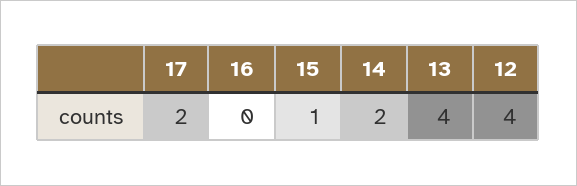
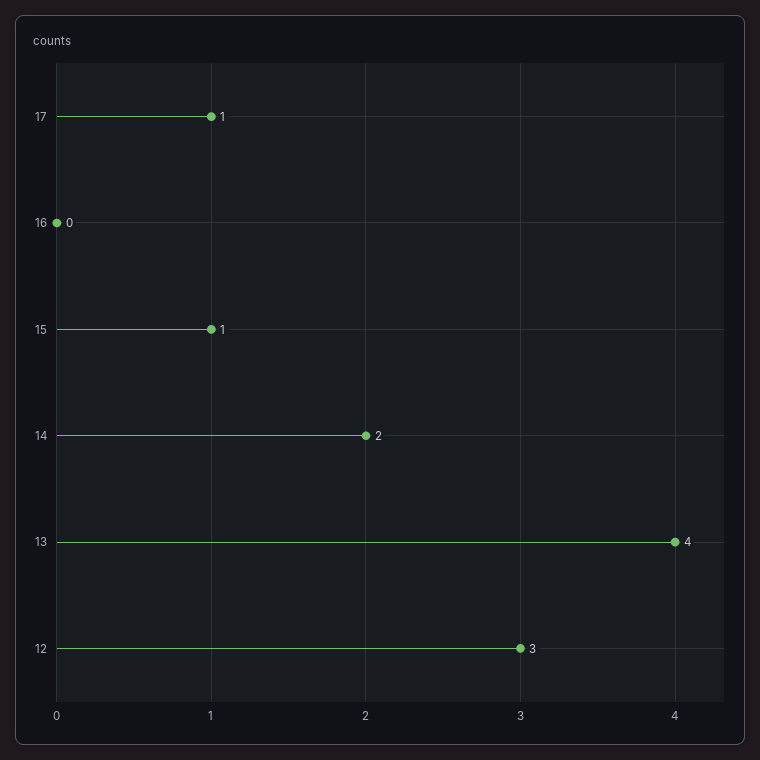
17: 2 -> 1
12: 4 -> 3

